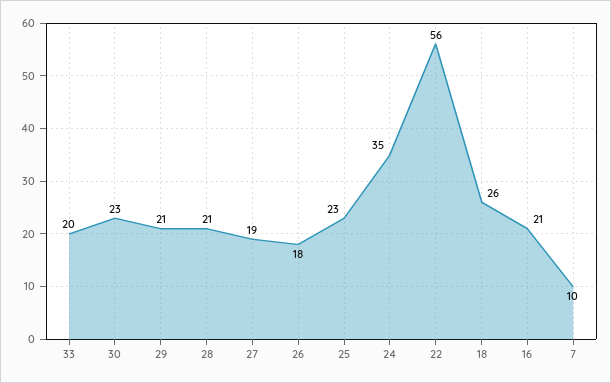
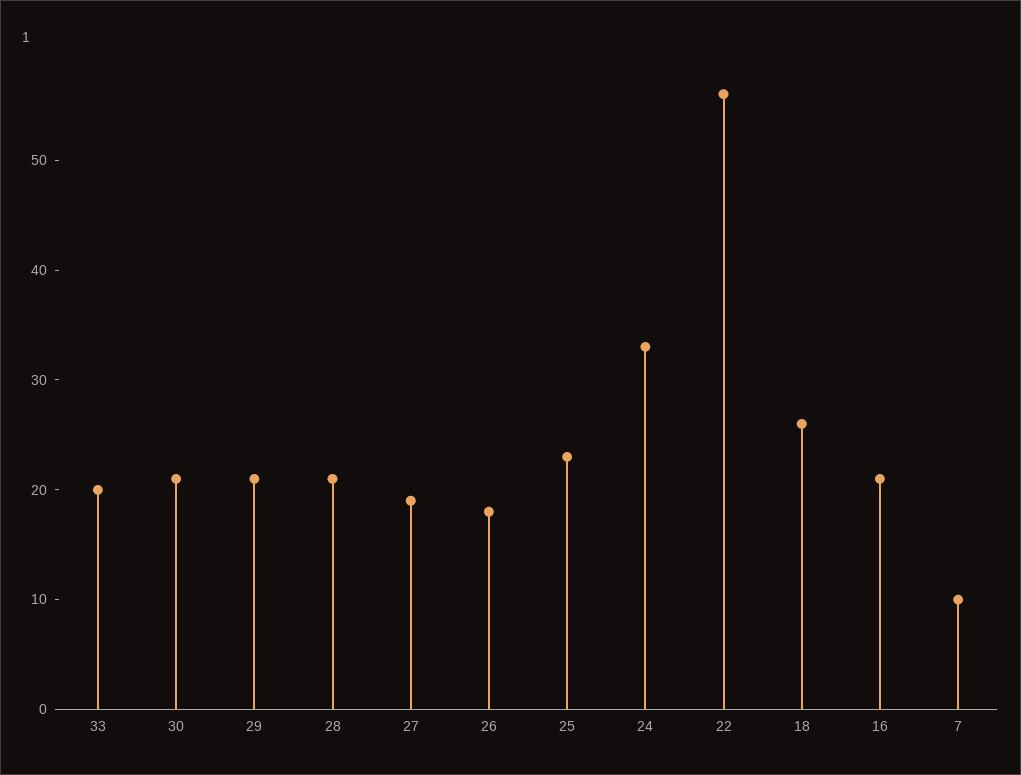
30: 23 -> 21
24: 35 -> 33

